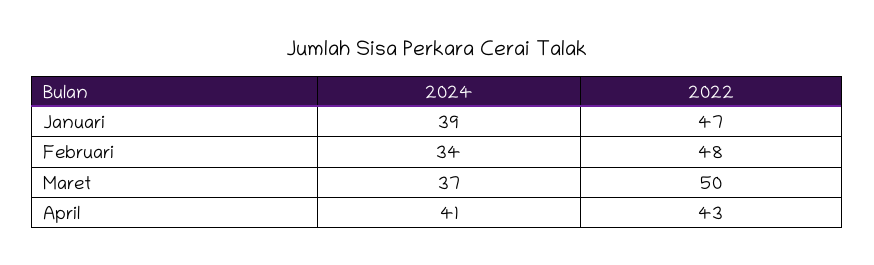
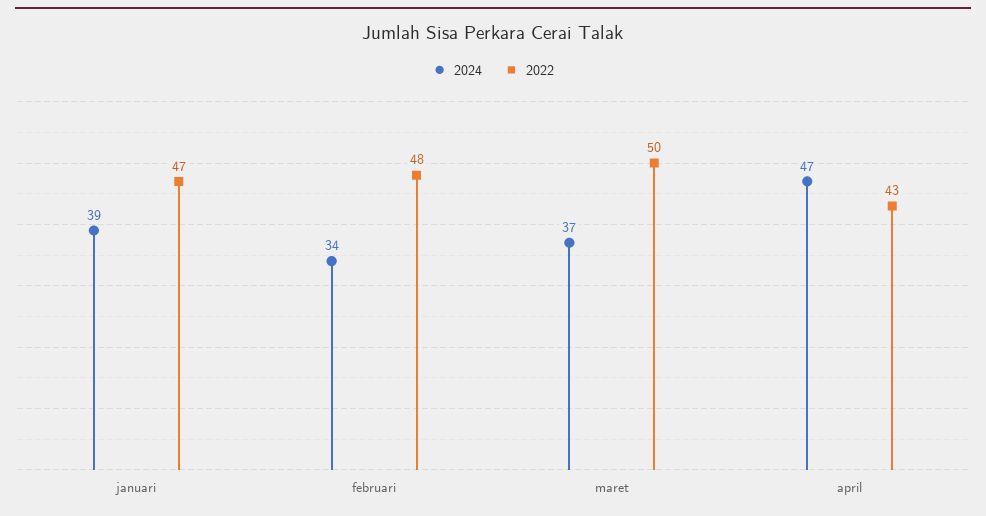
2024, April: 41 -> 47

